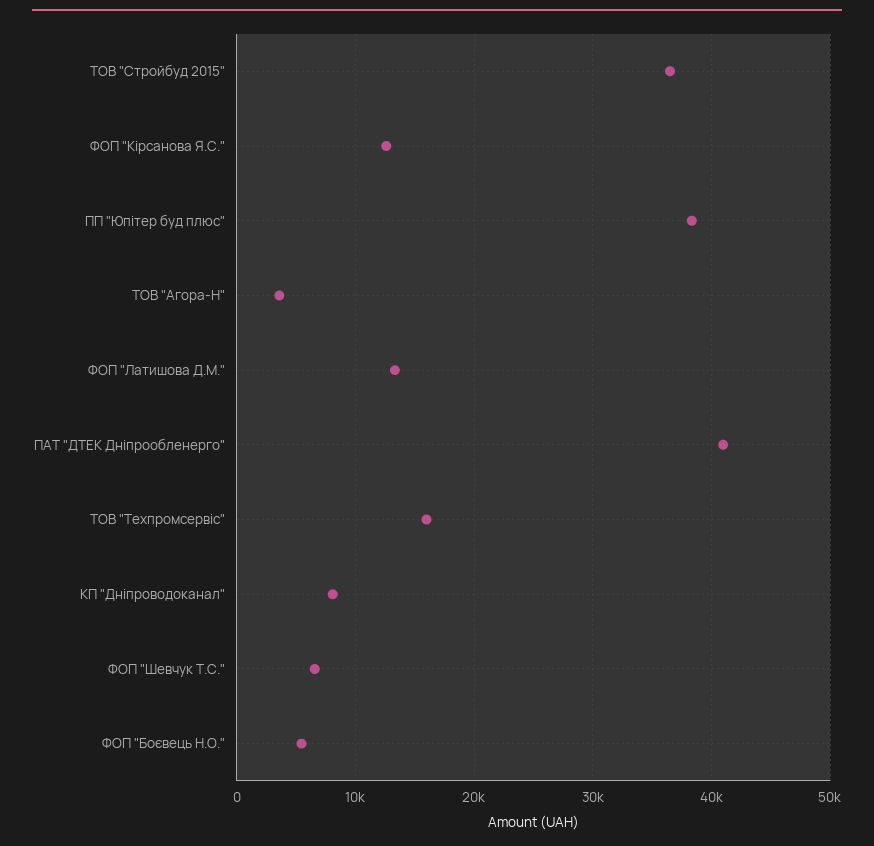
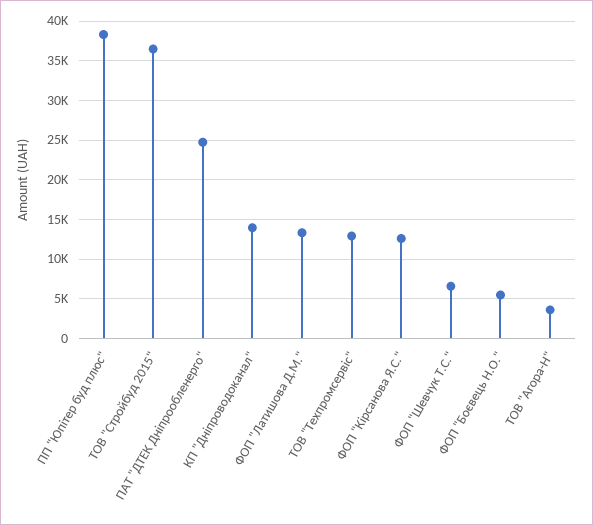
ПАТ "ДТЕК Дніпрообленерго": 41000 -> 25000
ТОВ "Техпромсервіс": 16000 -> 13000
КП "Дніпроводоканал": 8000 -> 14000

